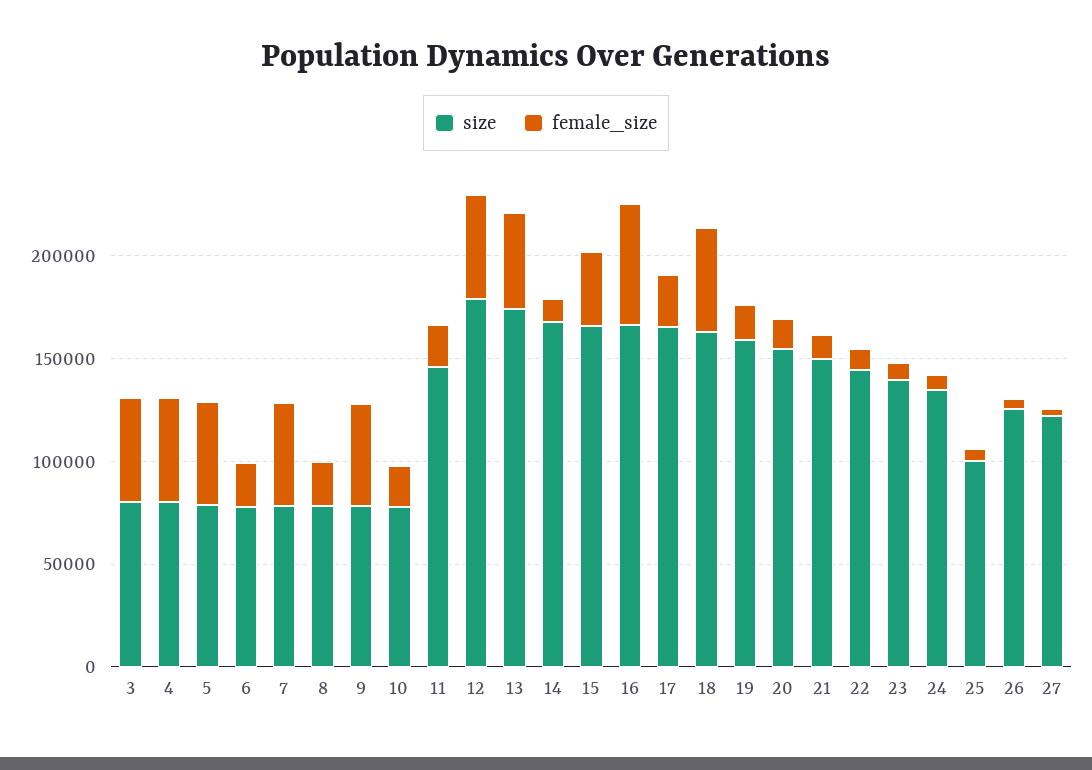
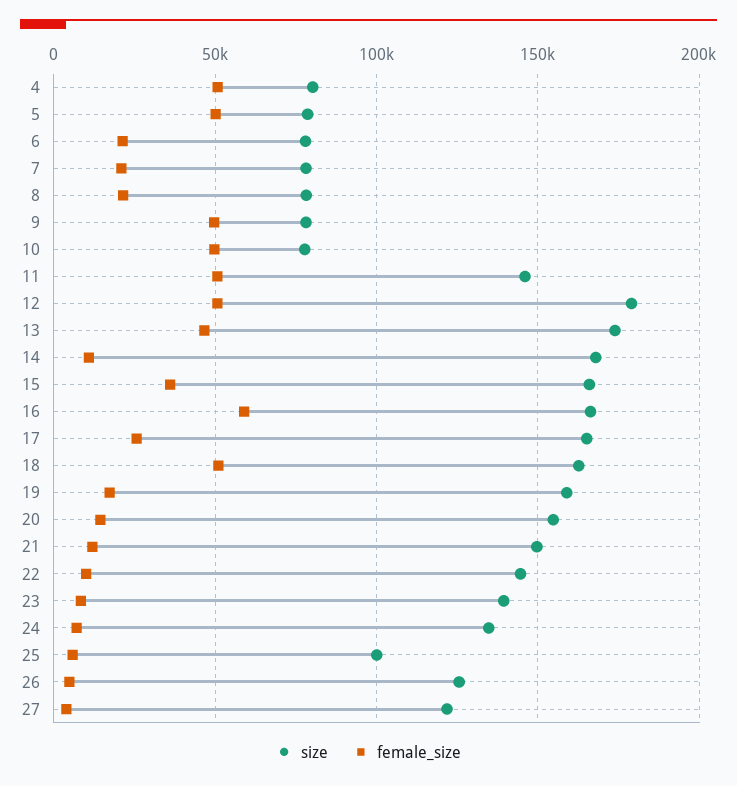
size, 3: 80000 -> none
female_size, 3: 50000 -> none
female_size, 7: 50000 -> 20000
female_size, 10: 20000 -> 50000
female_size, 11: 20000 -> 50000

